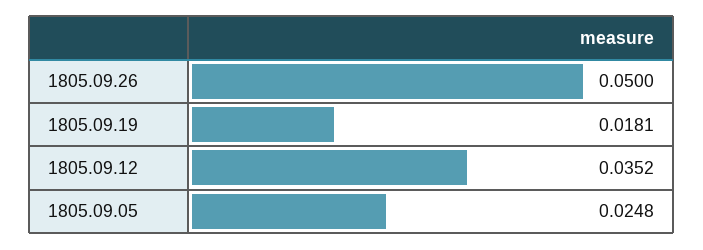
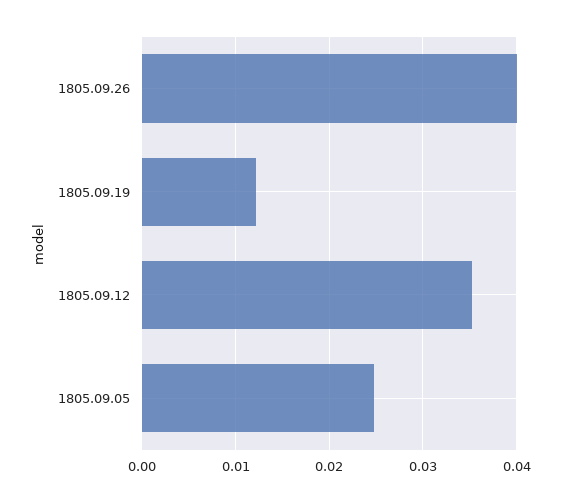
1805.09.26: 0.05 -> 0.04
1805.09.19: 0.0181 -> 0.012

